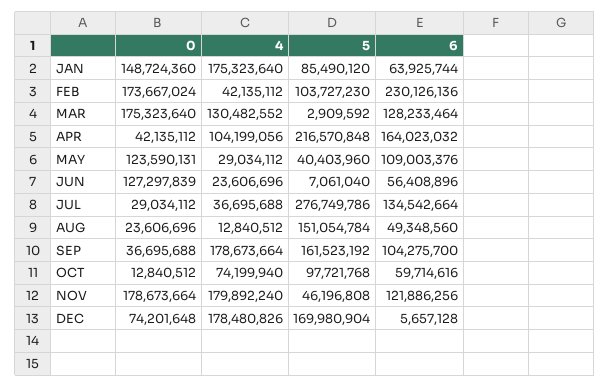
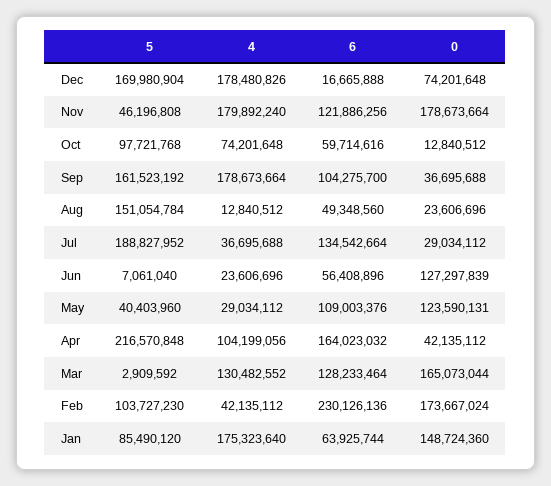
0, MAR: 175323640 -> 165073044
5, JUL: 276749786 -> 188827952
4, OCT: 74199940 -> 74201648
6, DEC: 5657128 -> 16665888

